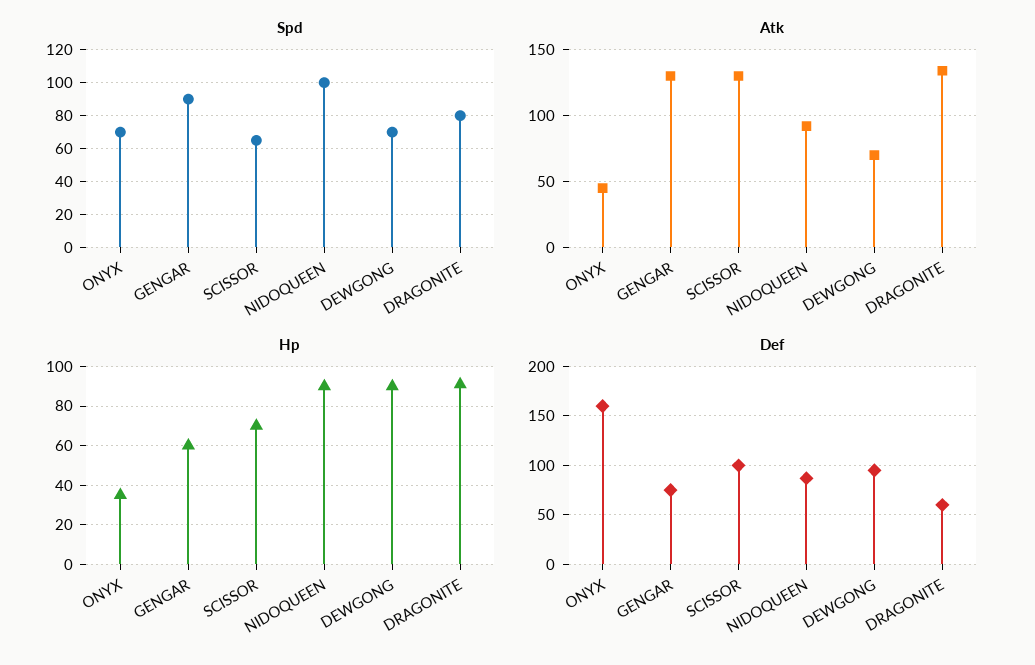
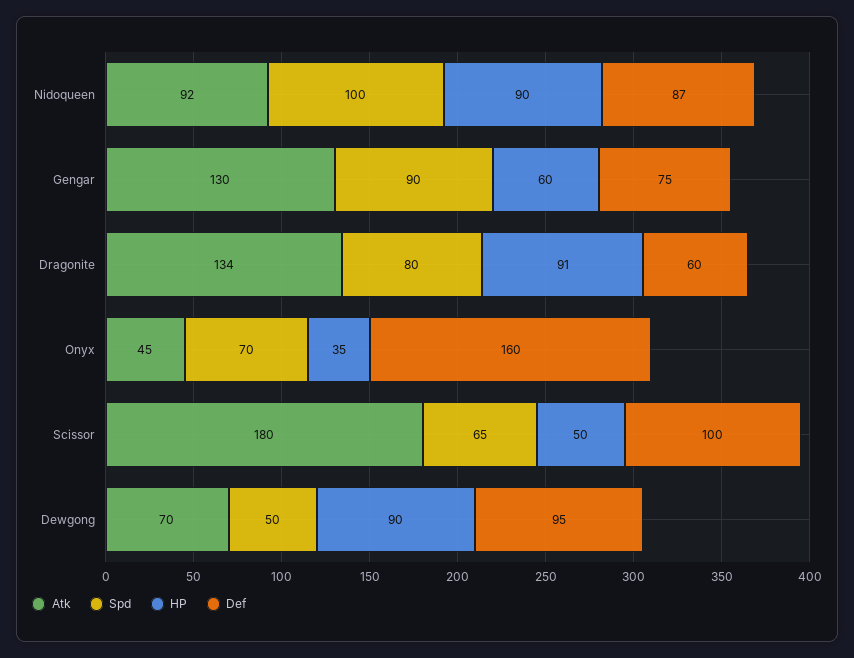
Spd, DEWGONG: 70 -> 50
Atk, SCISSOR: 130 -> 180
Hp, SCISSOR: 70 -> 50

